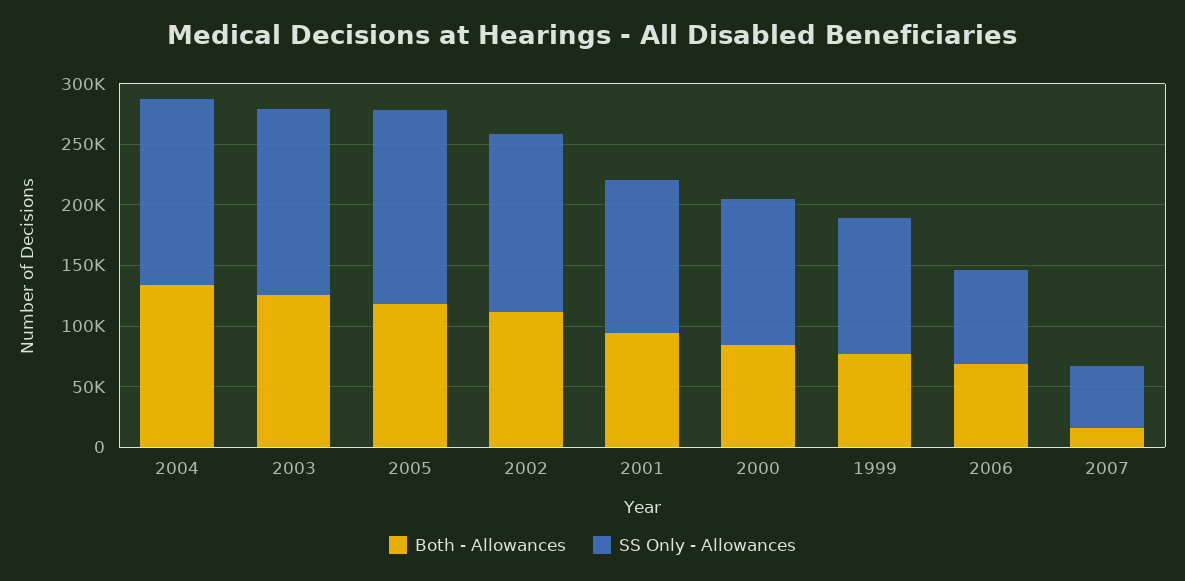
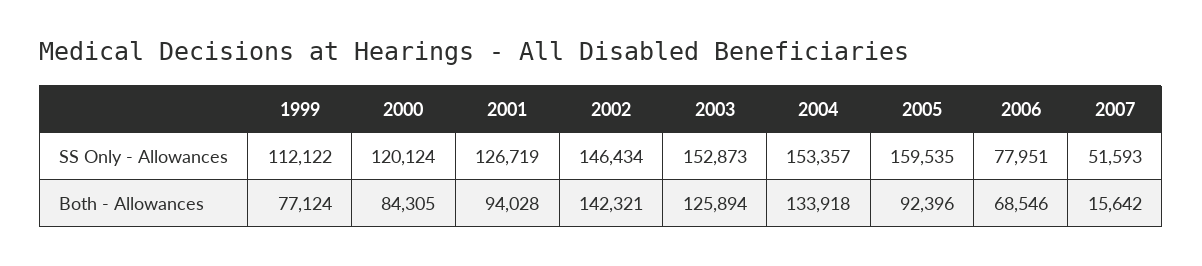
Both - Allowances, 2005: 120000 -> 92396
Both - Allowances, 2002: 110000 -> 142321

